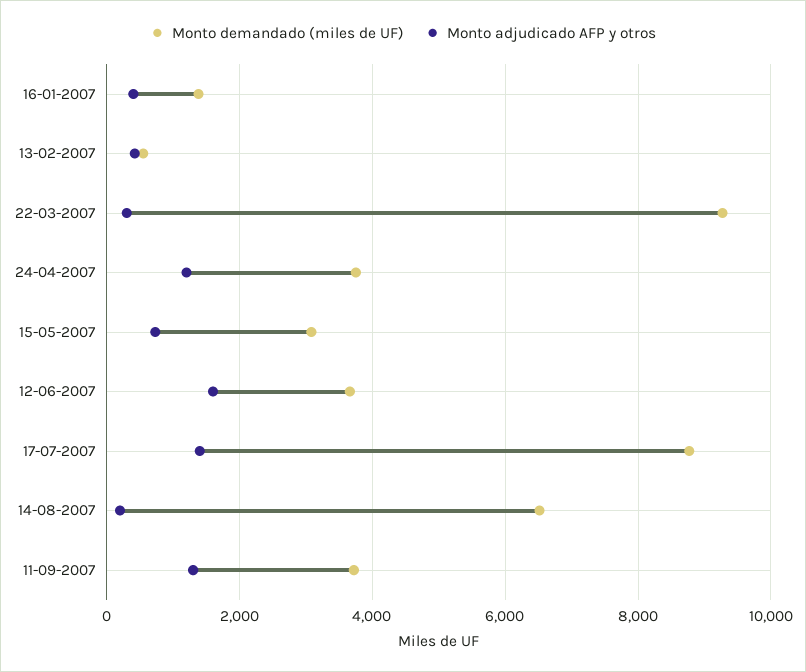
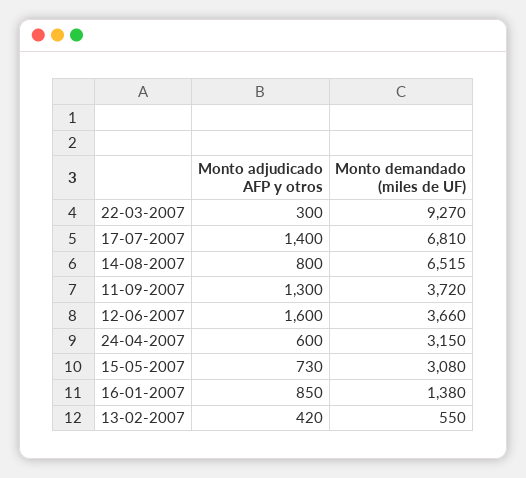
Monto adjudicado AFP y otros, 16-01-2007: 400 -> 850
Monto demandado (miles de UF), 24-04-2007: 3800 -> 3150
Monto adjudicado AFP y otros, 24-04-2007: 1200 -> 600
Monto demandado (miles de UF), 17-07-2007: 8800 -> 6810
Monto adjudicado AFP y otros, 14-08-2007: 200 -> 800

